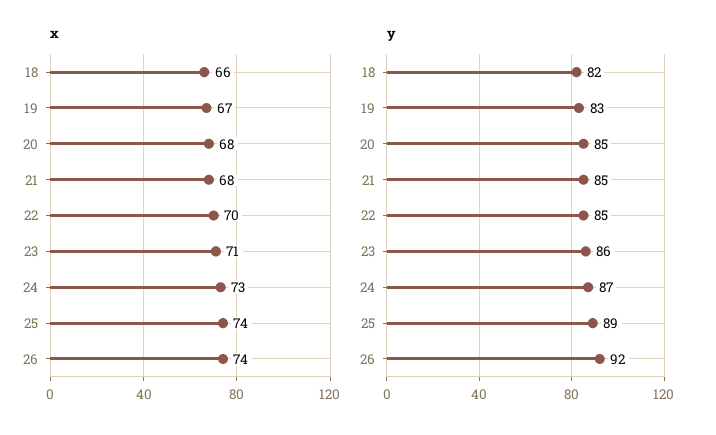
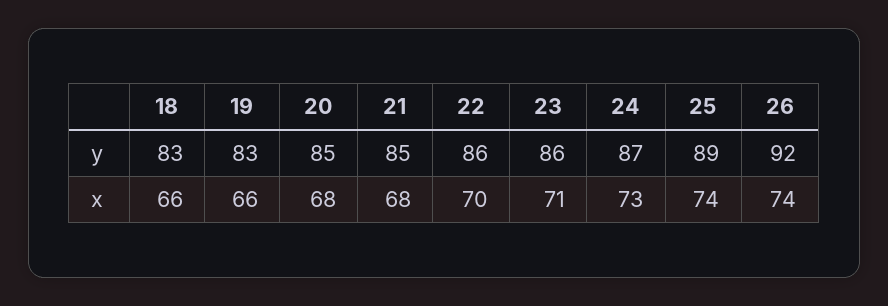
x, 19: 67 -> 66
y, 18: 82 -> 83
y, 22: 85 -> 86

